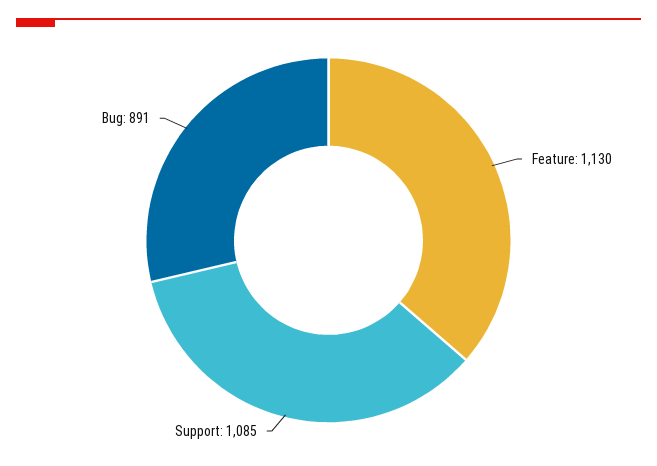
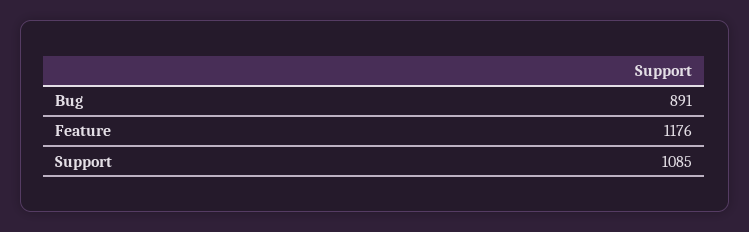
Feature: 1130 -> 1176

